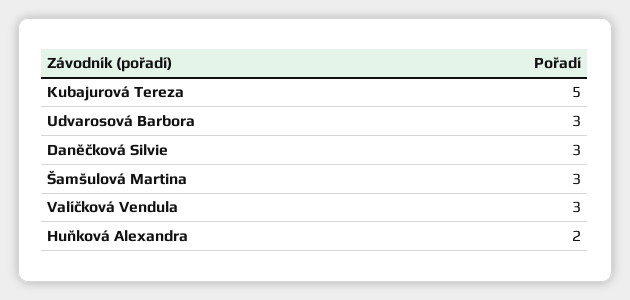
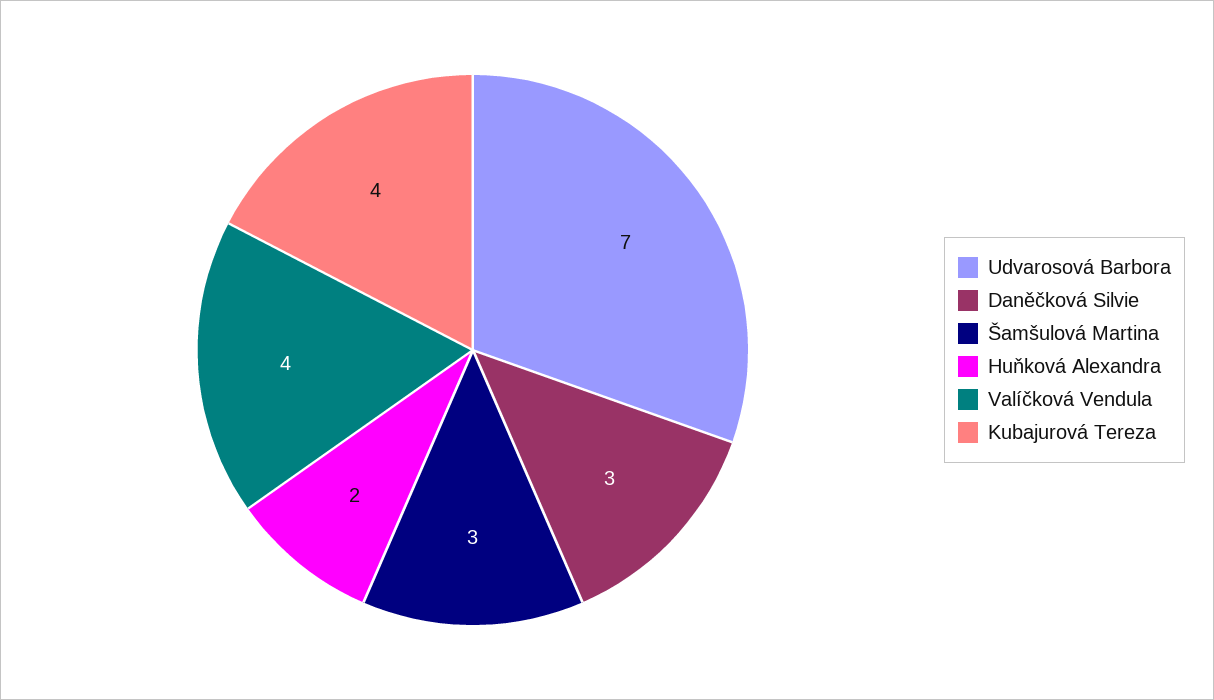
Kubajurová Tereza: 5 -> 4
Udvarosová Barbora: 3 -> 7
Valíčková Vendula: 3 -> 4

